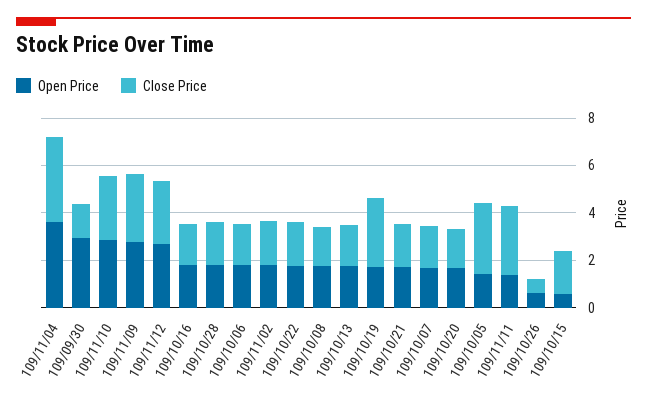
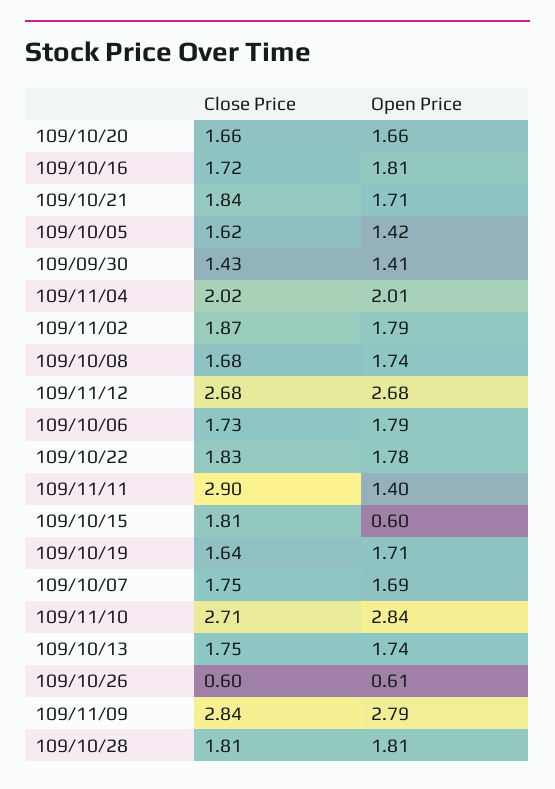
Open Price, 109/11/04: 3.5 -> 2.01
Close Price, 109/11/04: 3.5 -> 2.02
Open Price, 109/09/30: 3 -> 1.41
Close Price, 109/10/19: 3 -> 1.64
Close Price, 109/10/05: 3 -> 1.62

